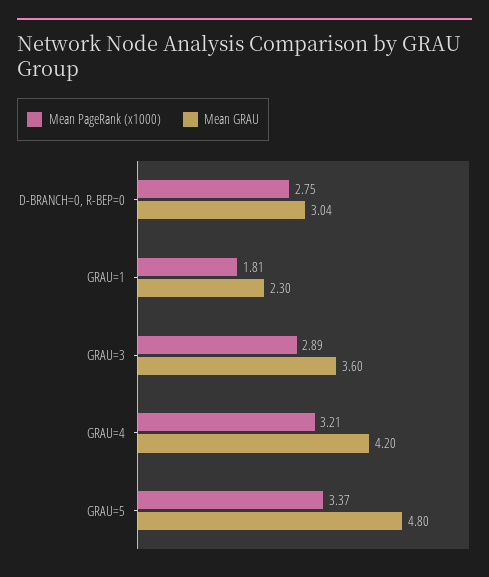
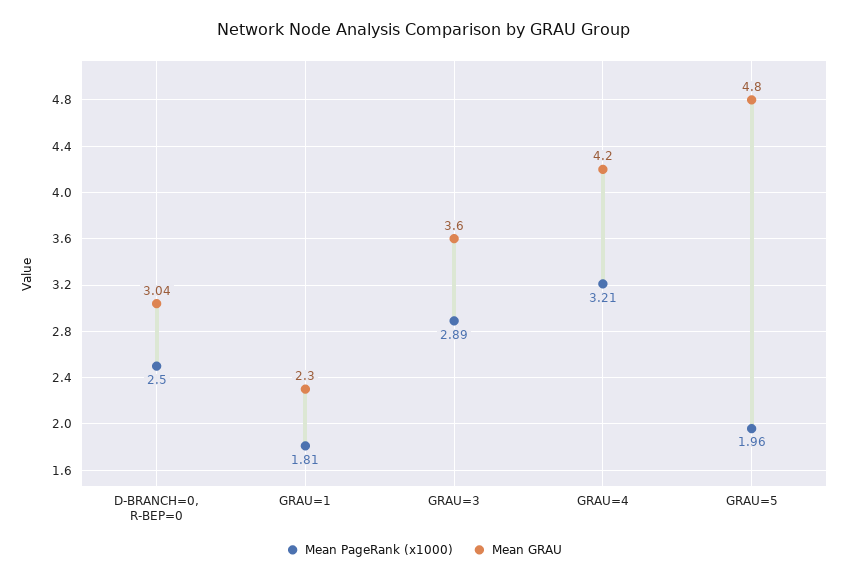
Mean PageRank (x1000), D-BRANCH=0, R-BEP=0: 2.75 -> 2.5
Mean PageRank (x1000), GRAU=5: 3.37 -> 1.96

